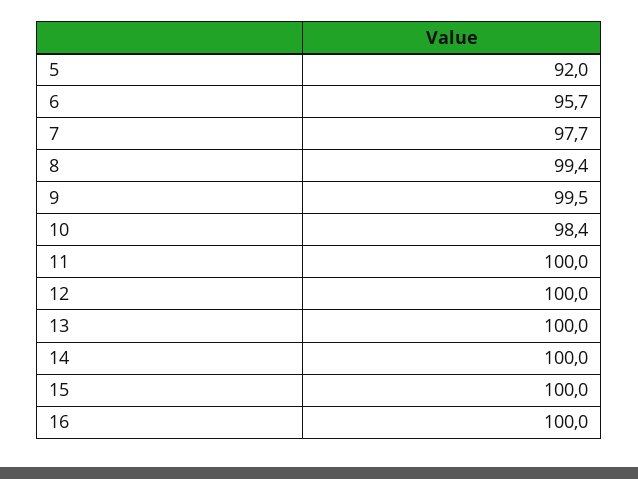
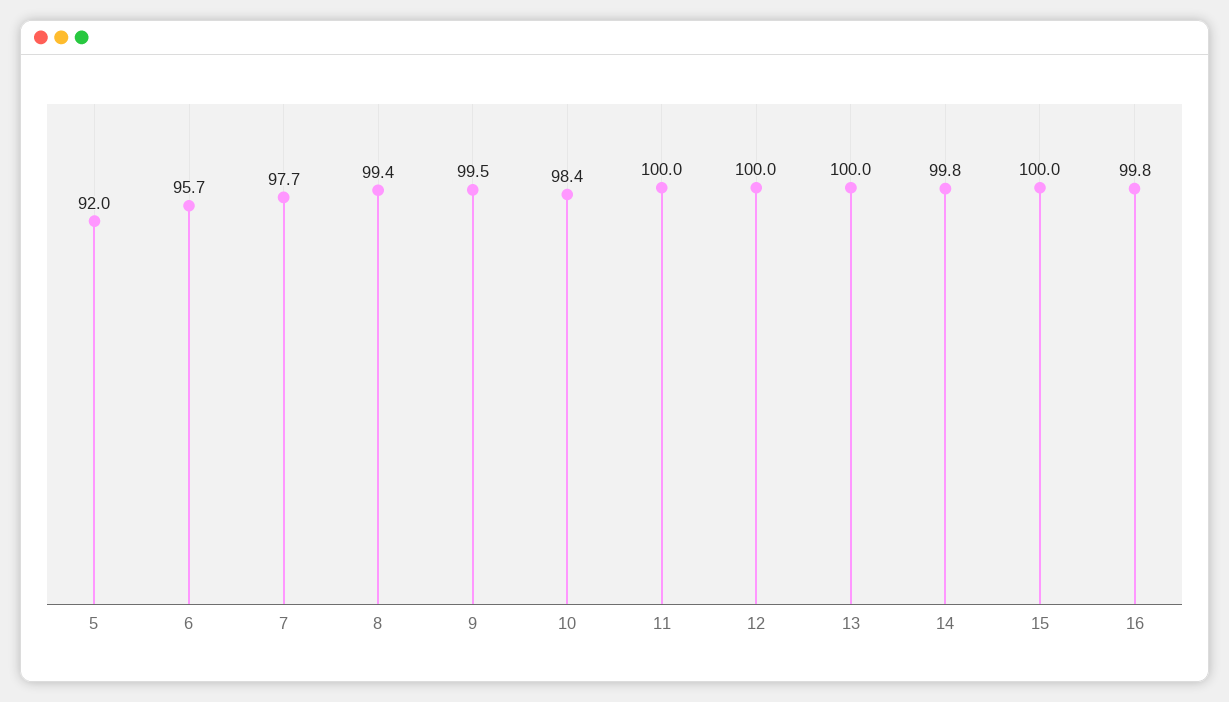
14: 100 -> 99.8
16: 100 -> 99.8

